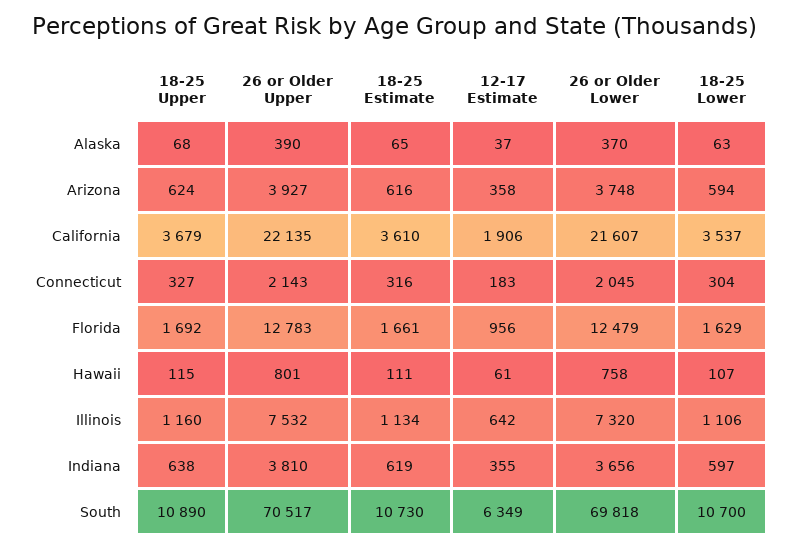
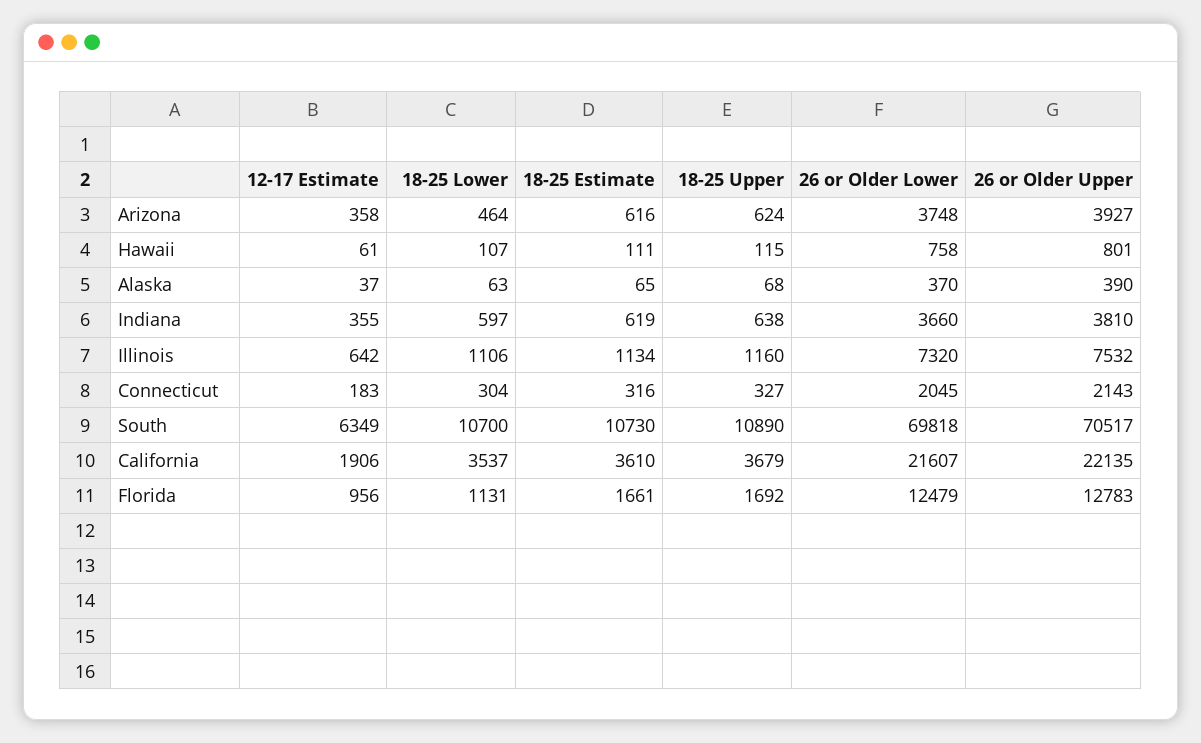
18-25 Lower, Arizona: 594 -> 464
18-25 Lower, Florida: 1629 -> 1131
26 or Older Lower, Indiana: 3656 -> 3660

